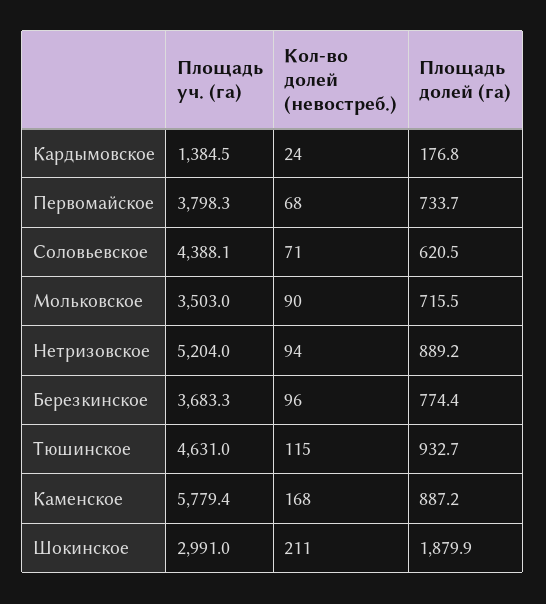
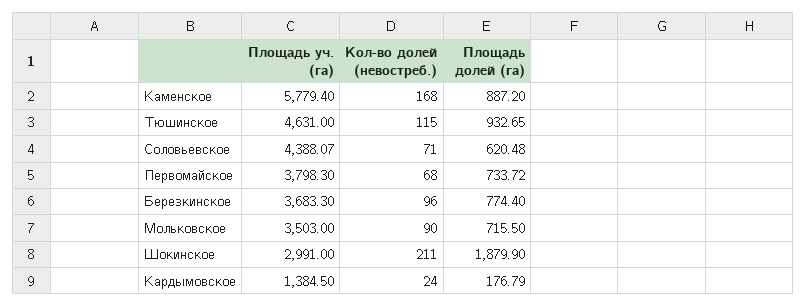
Площадь уч. (га), Нетризовское: 5204 -> none
Кол-во долей (невостреб.), Нетризовское: 94 -> none
Площадь долей (га), Нетризовское: 889.2 -> none

